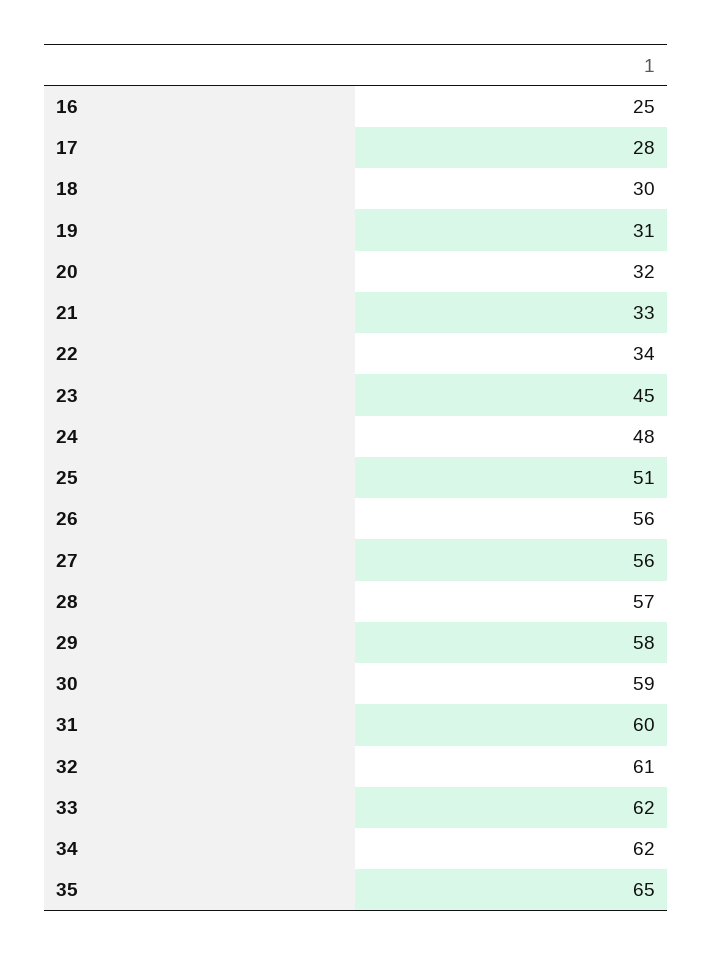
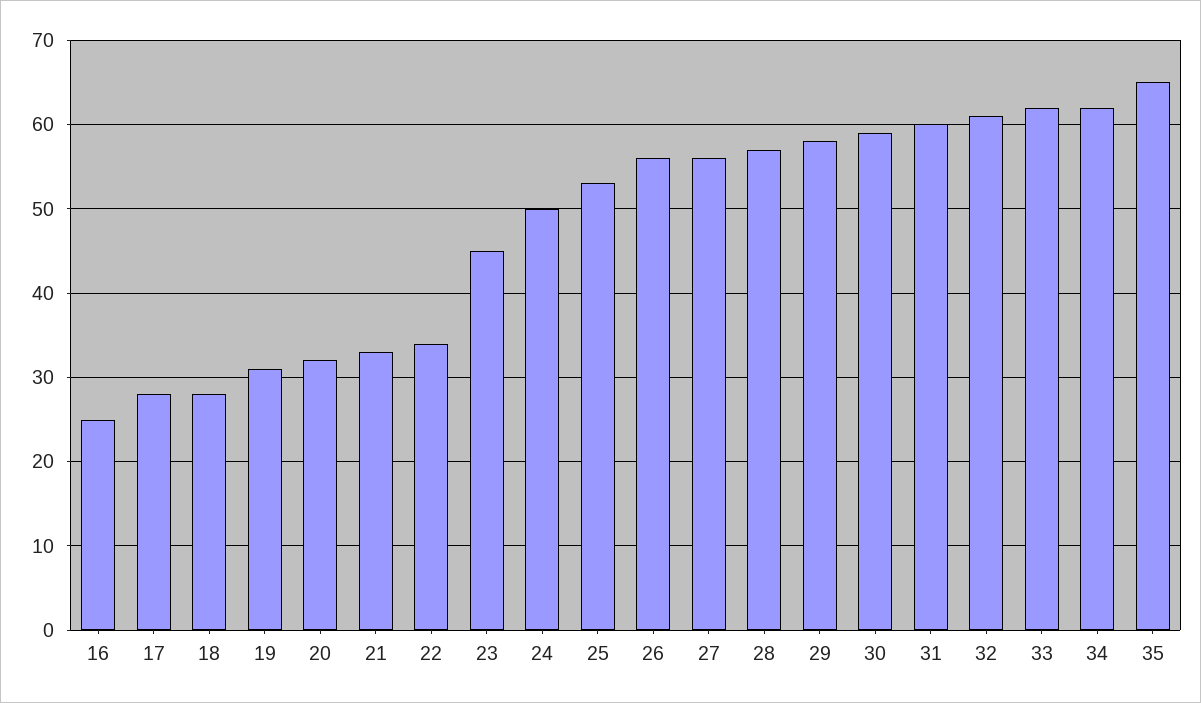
18: 30 -> 28
24: 48 -> 50
25: 51 -> 53

